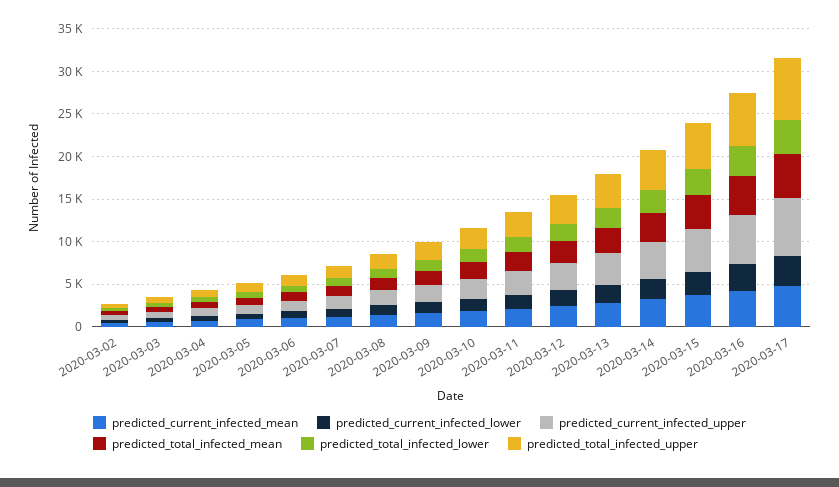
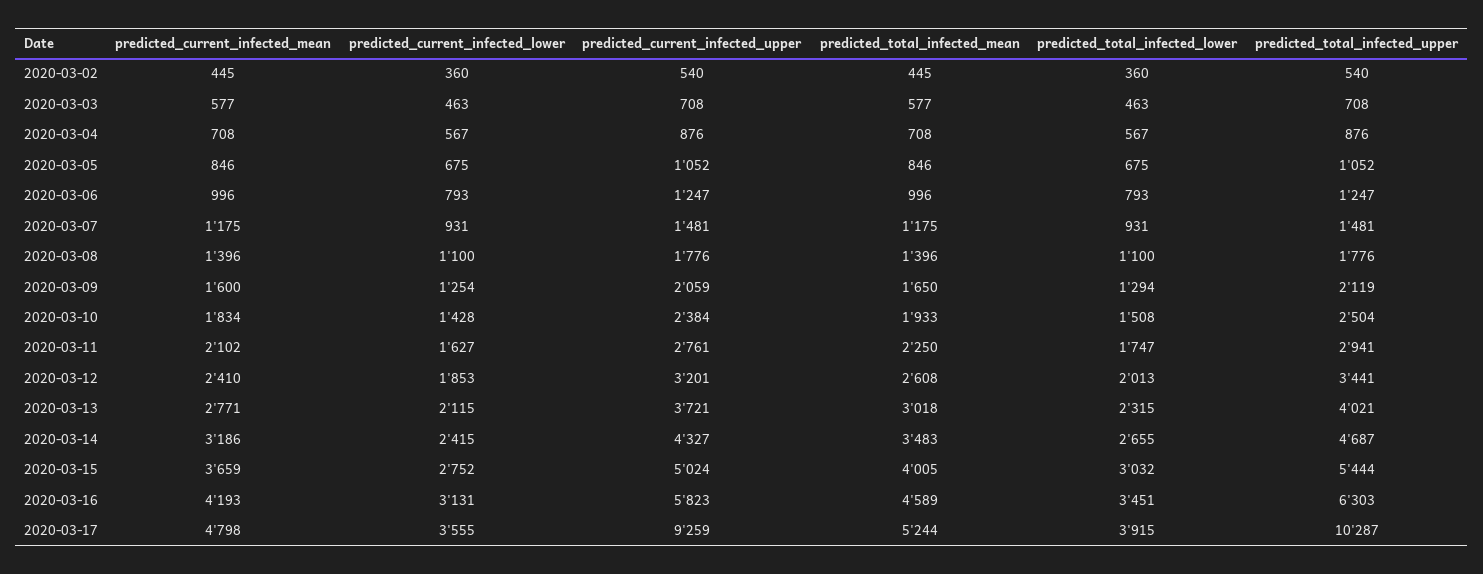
predicted_current_infected_upper, 2020-03-17: 7000 -> 9259
predicted_total_infected_upper, 2020-03-17: 7000 -> 10287

